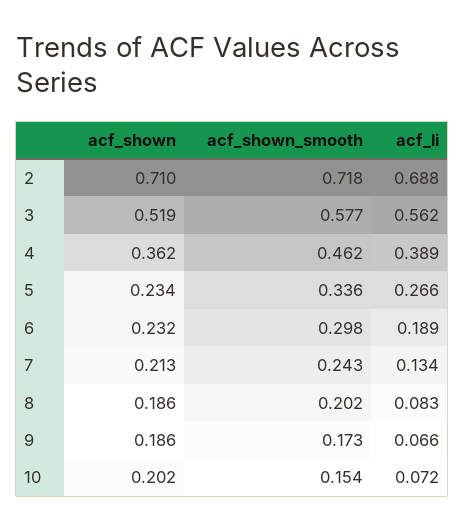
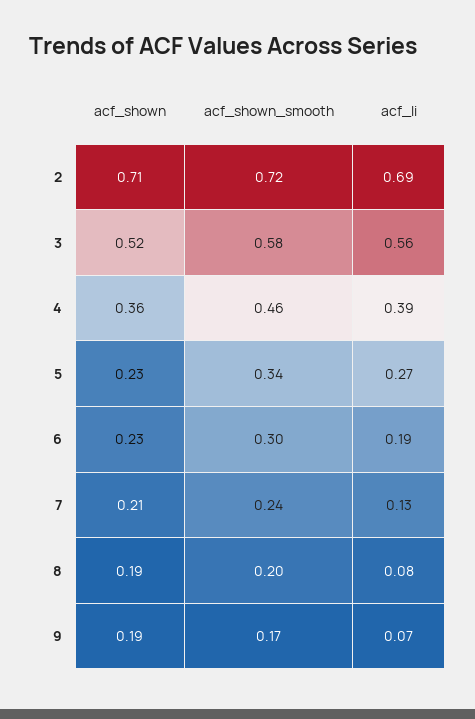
acf_shown, 10: 0.202 -> none
acf_shown_smooth, 10: 0.154 -> none
acf_li, 10: 0.072 -> none

